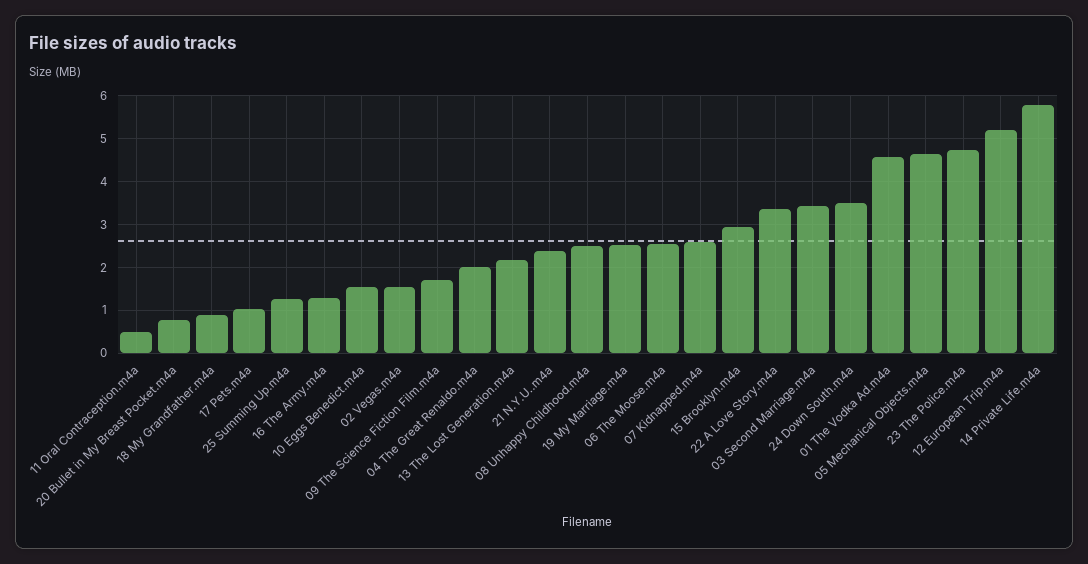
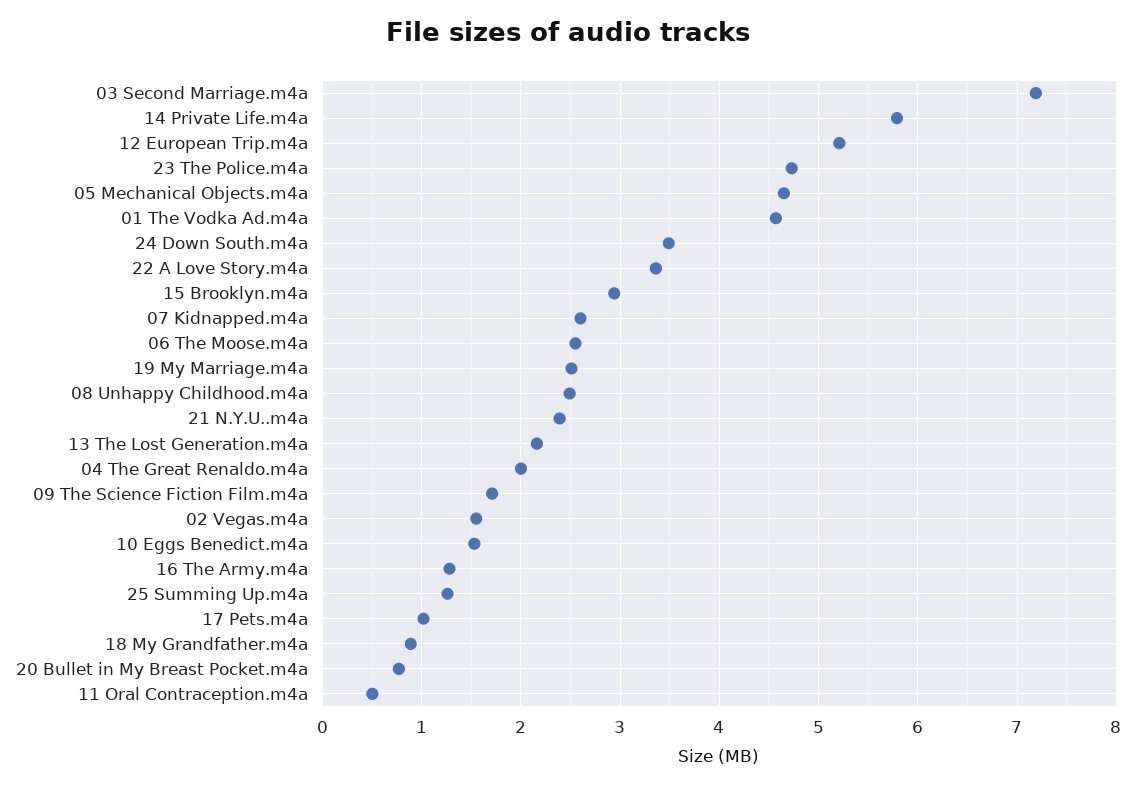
03 Second Marriage.m4a: 3.4 -> 7.2

